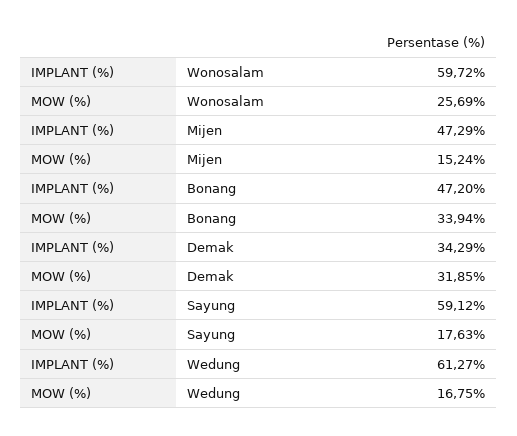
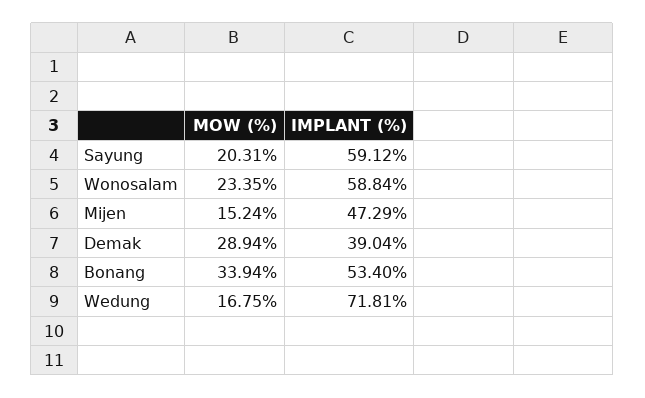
IMPLANT (%), Wonosalam: 59.72 -> 58.84
MOW (%), Wonosalam: 25.69 -> 23.35
IMPLANT (%), Bonang: 47.2 -> 53.4
IMPLANT (%), Demak: 34.29 -> 39.04
MOW (%), Demak: 31.85 -> 28.94
MOW (%), Sayung: 17.63 -> 20.31
IMPLANT (%), Wedung: 61.27 -> 71.81

